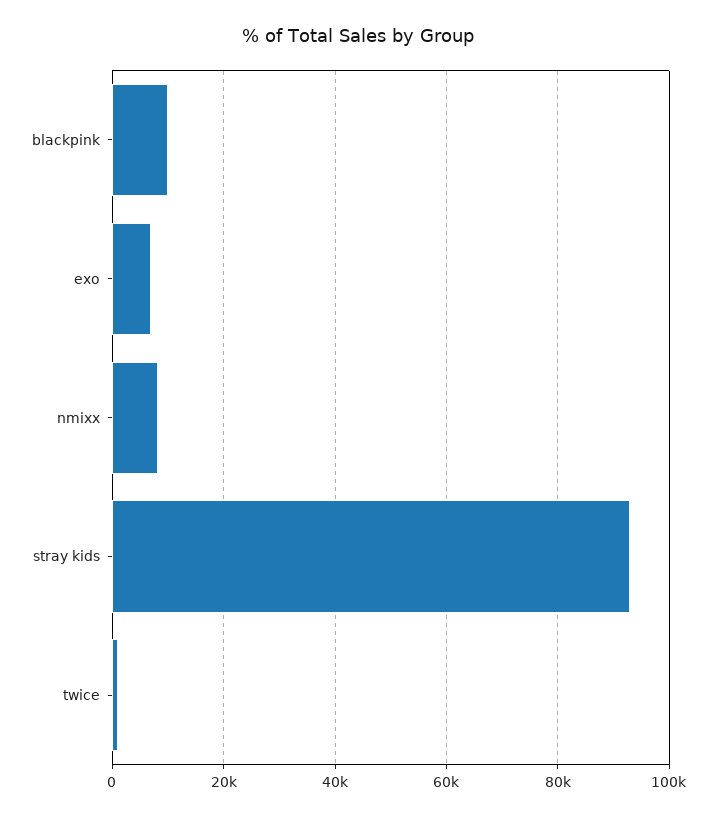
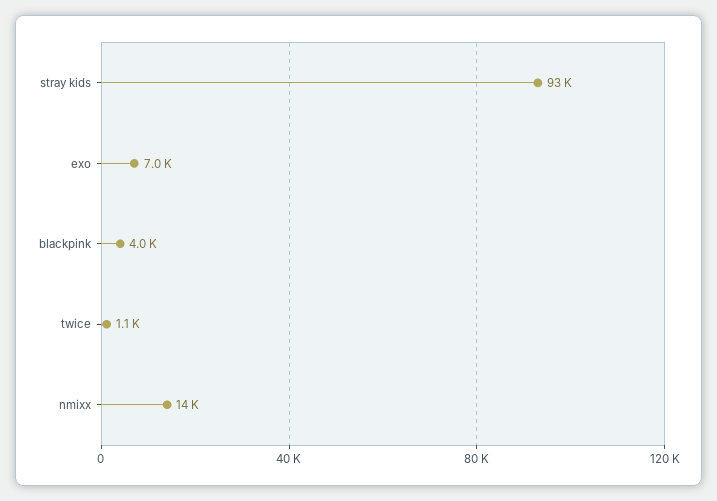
blackpink: 10000 -> 4000
nmixx: 8000 -> 14000

